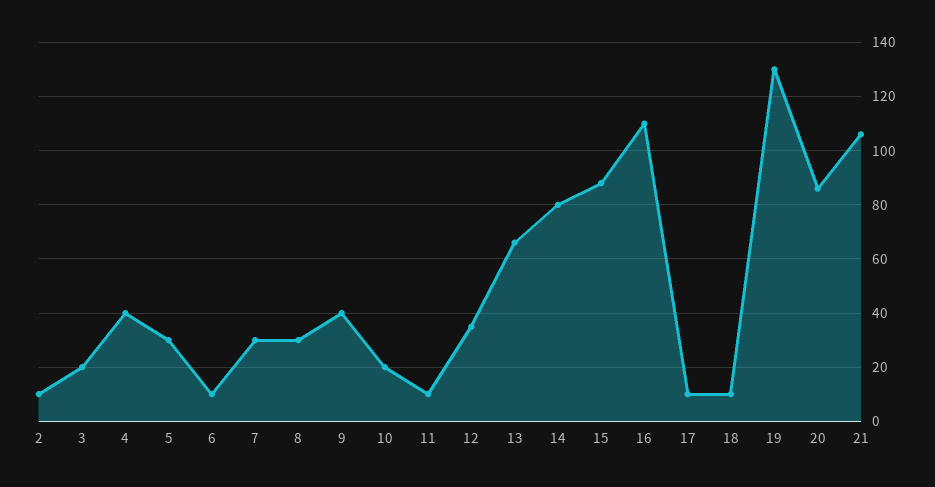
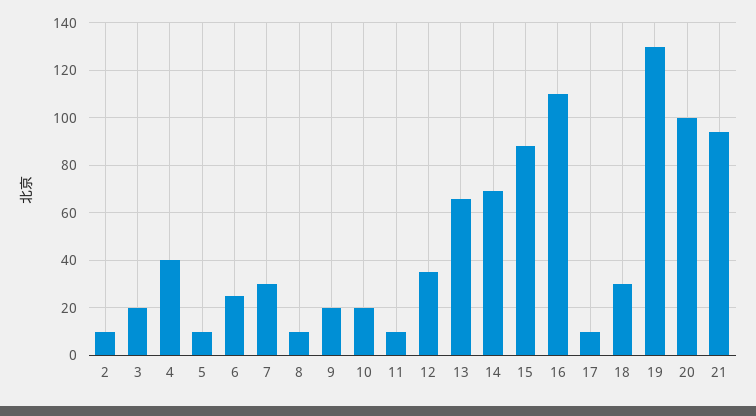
5: 30 -> 10
6: 10 -> 25
8: 30 -> 10
9: 40 -> 20
14: 80 -> 70
18: 10 -> 30
20: 85 -> 100
21: 105 -> 95

